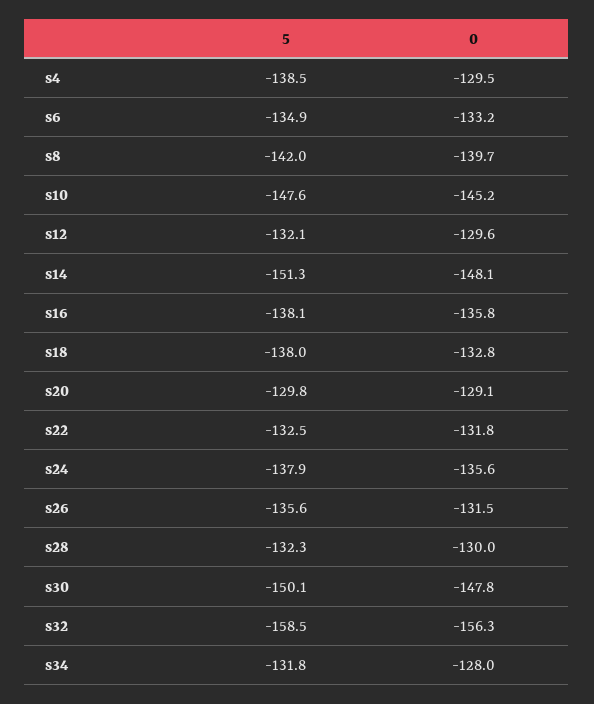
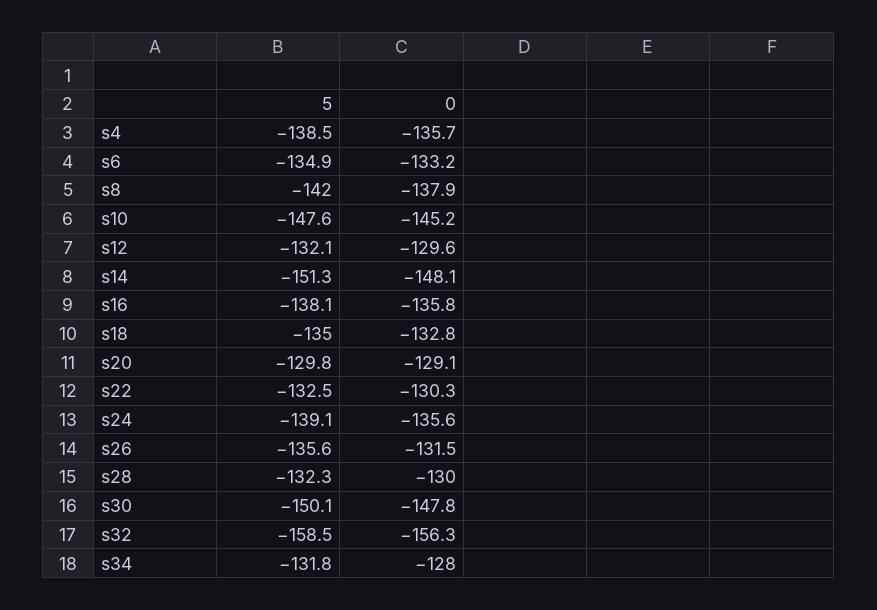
0, s4: -129.5 -> -135.7
0, s8: -139.7 -> -137.9
5, s18: -138 -> -135
0, s22: -131.8 -> -130.3
5, s24: -137.9 -> -139.1

